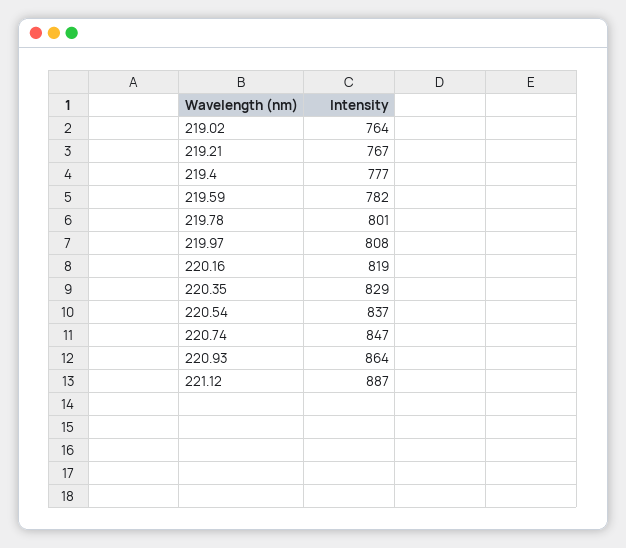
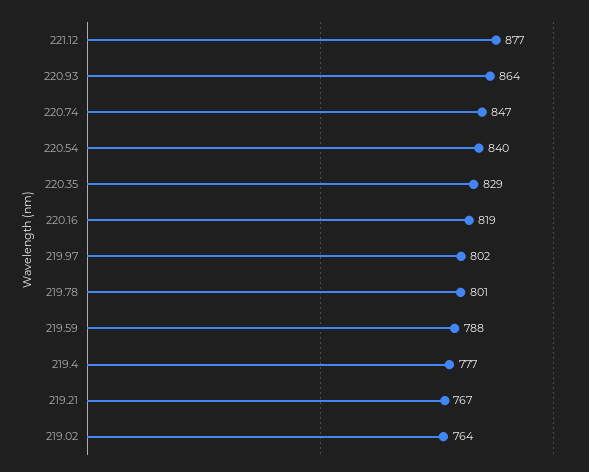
219.59: 782 -> 788
219.97: 808 -> 802
220.54: 837 -> 840
221.12: 887 -> 877

